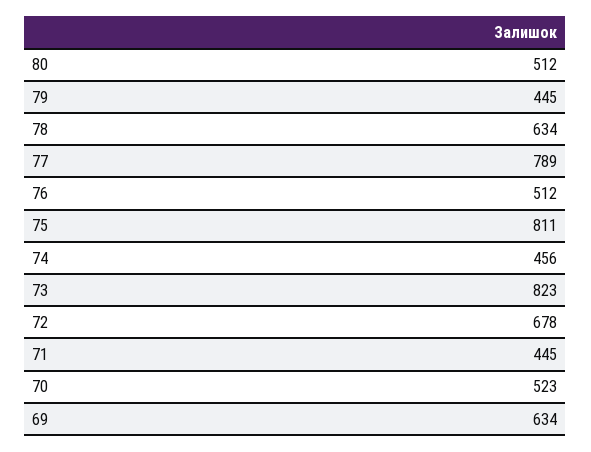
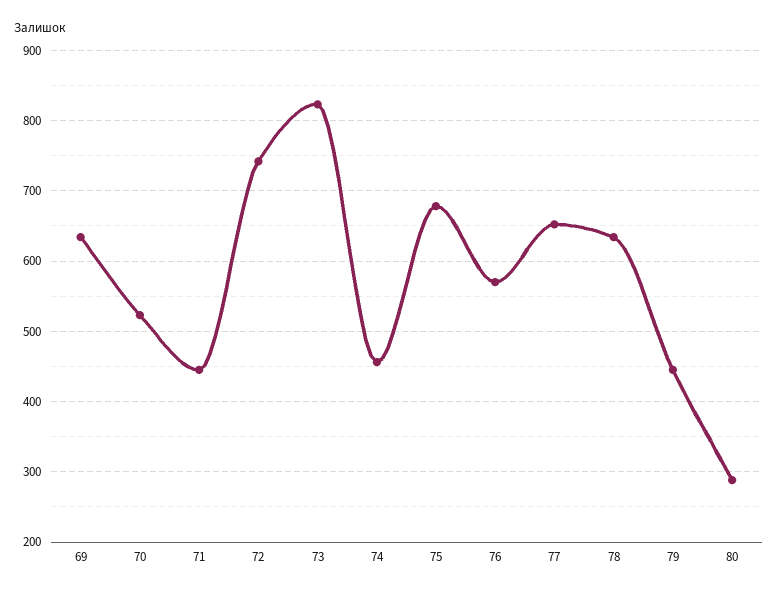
80: 512 -> 290
77: 789 -> 650
76: 512 -> 570
75: 811 -> 680
72: 678 -> 740

